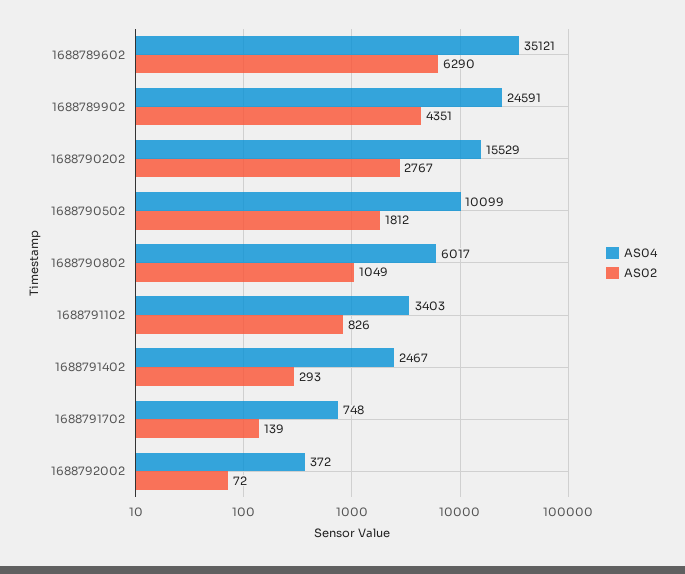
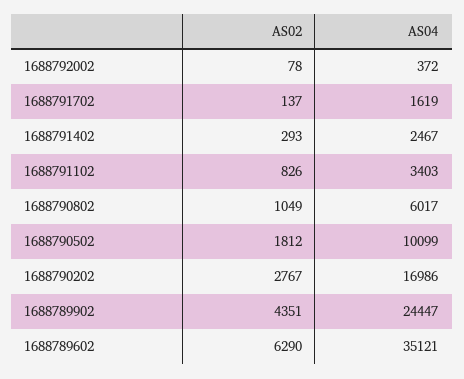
AS04, 1688789902: 24591 -> 24447
AS04, 1688790202: 15529 -> 16986
AS04, 1688791702: 748 -> 1619
AS02, 1688791702: 139 -> 137
AS02, 1688792002: 72 -> 78

